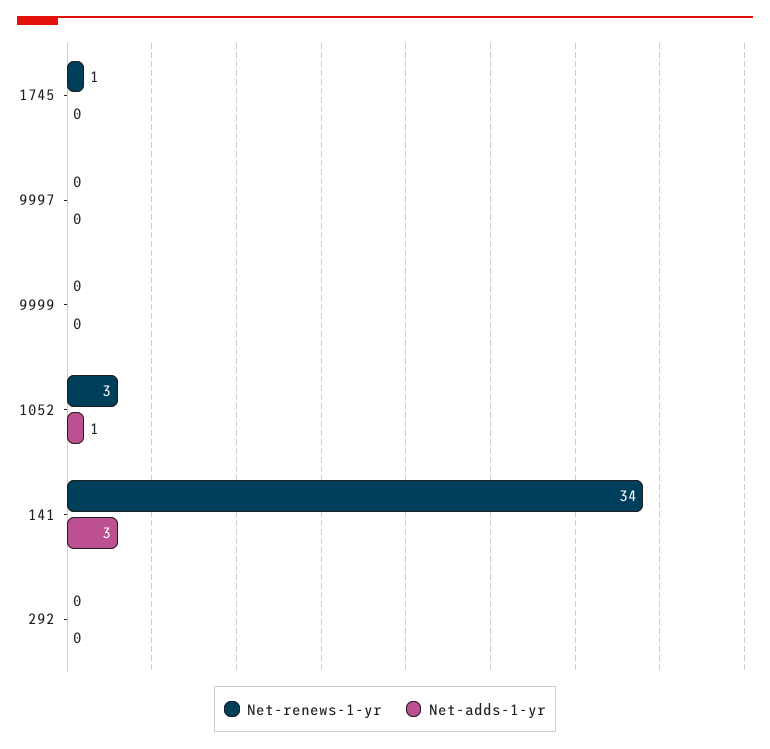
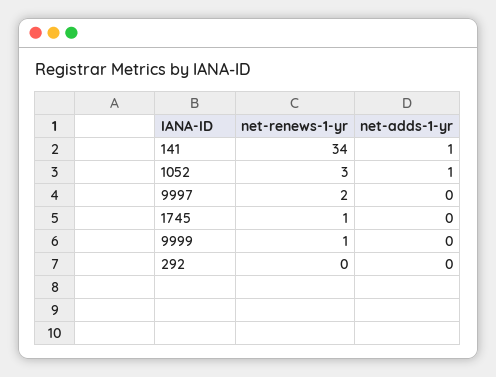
Net-renews-1-yr, 9997: 0 -> 2
Net-renews-1-yr, 9999: 0 -> 1
Net-adds-1-yr, 141: 3 -> 1

